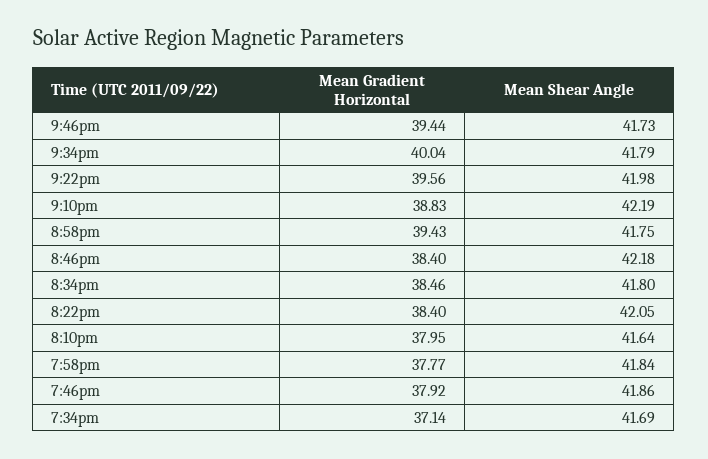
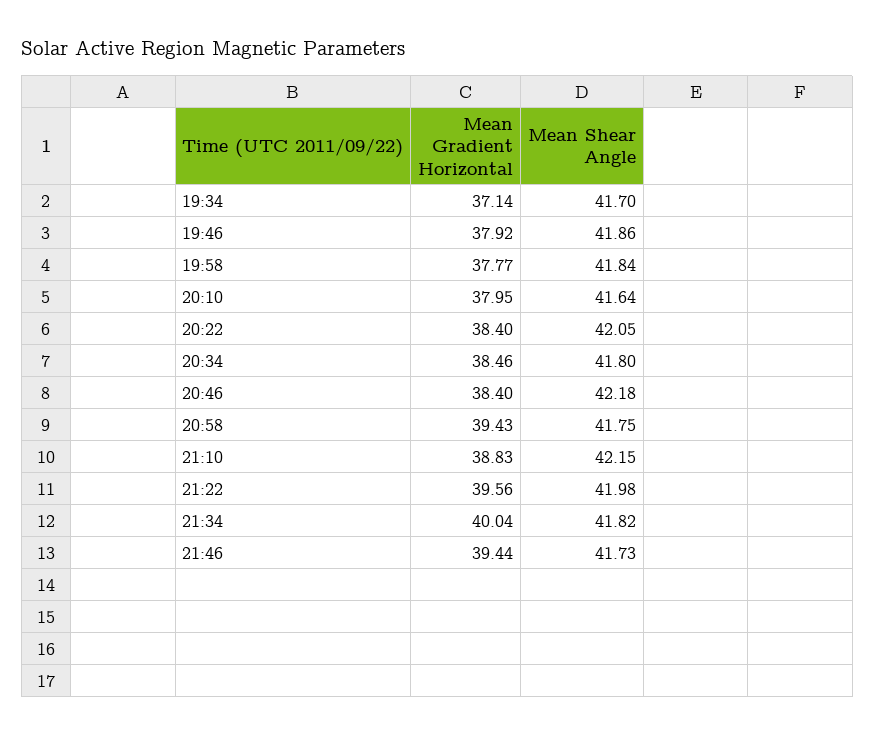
Mean Shear Angle, 9:34pm: 41.79 -> 41.82
Mean Shear Angle, 9:10pm: 42.19 -> 42.15
Mean Shear Angle, 7:34pm: 41.69 -> 41.7

